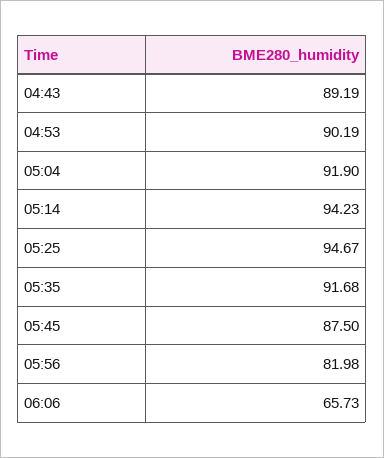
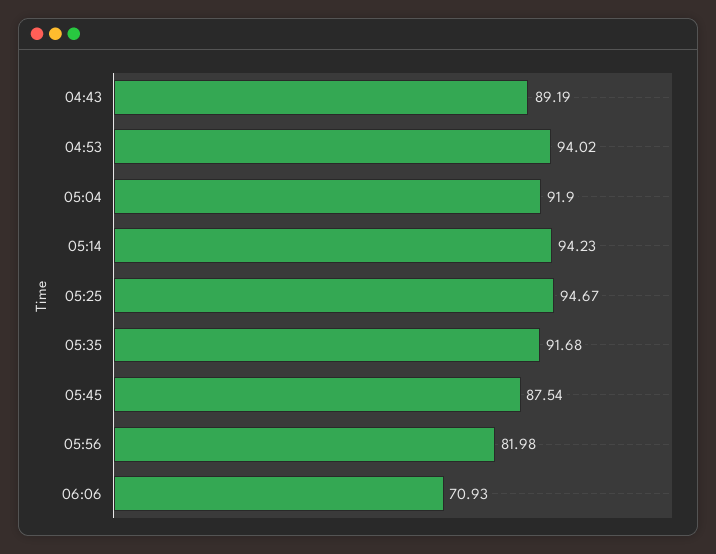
04:53: 90.19 -> 94.02
05:45: 87.5 -> 87.54
06:06: 65.73 -> 70.93

